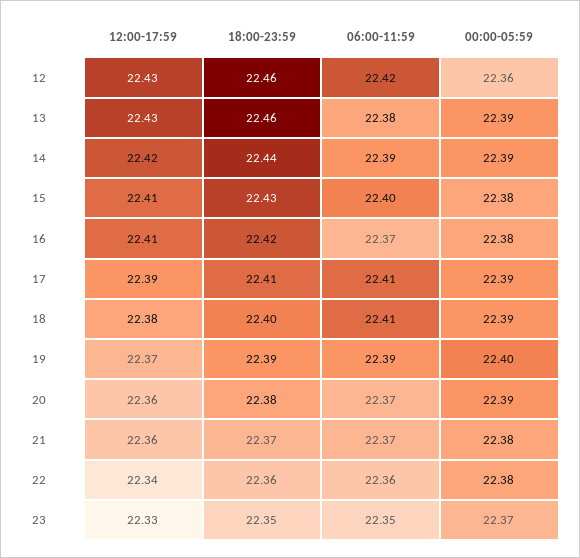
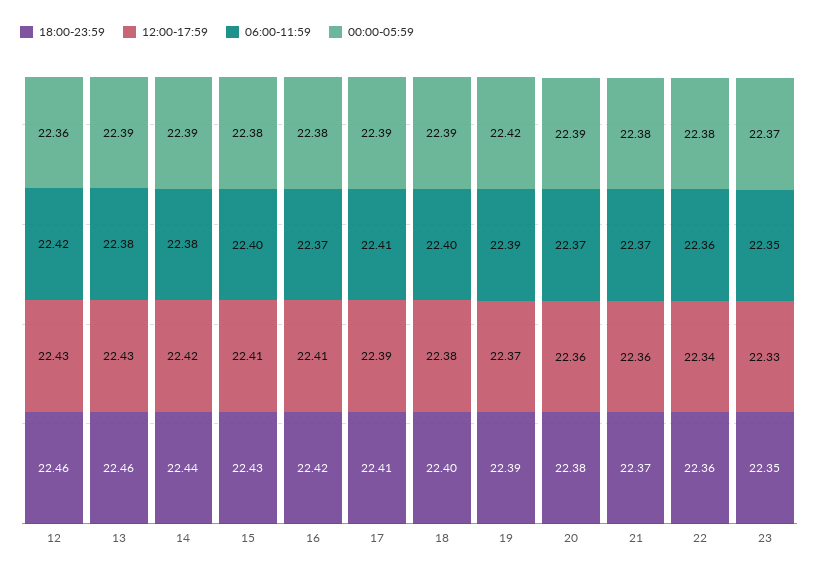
06:00-11:59, 14: 22.39 -> 22.38
06:00-11:59, 18: 22.41 -> 22.4
00:00-05:59, 19: 22.4 -> 22.42

